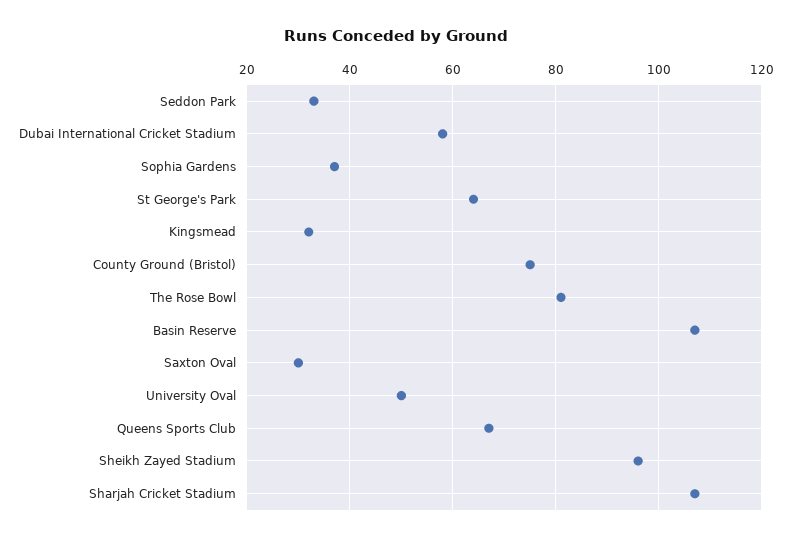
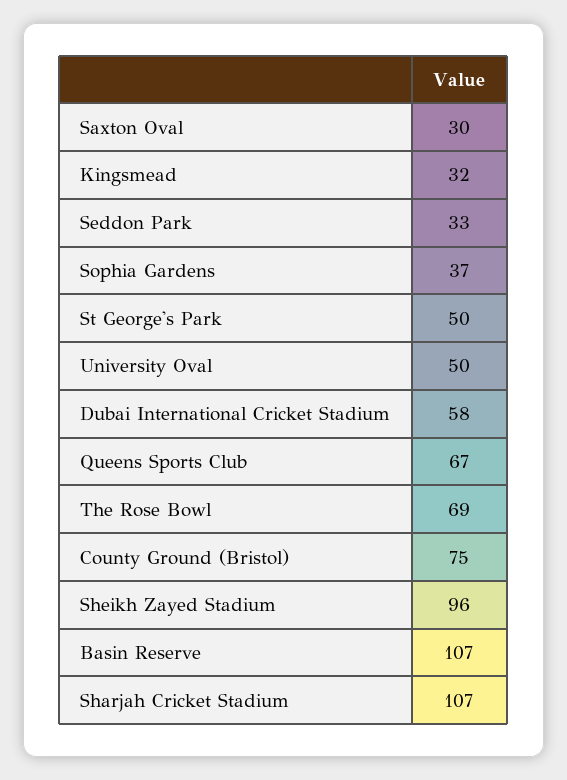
St George's Park: 65 -> 50
The Rose Bowl: 80 -> 69

